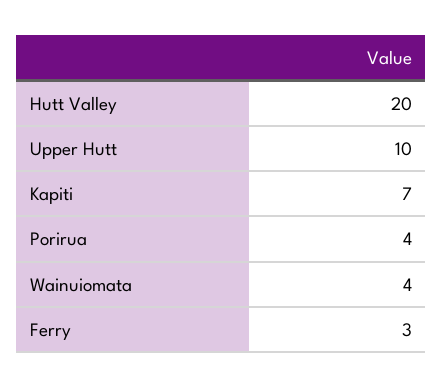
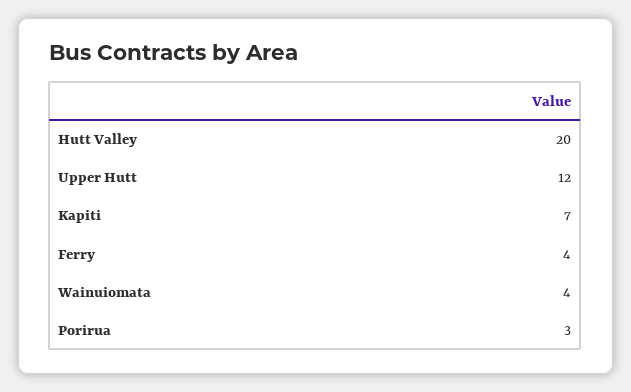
Upper Hutt: 10 -> 12
Porirua: 4 -> 3
Ferry: 3 -> 4

